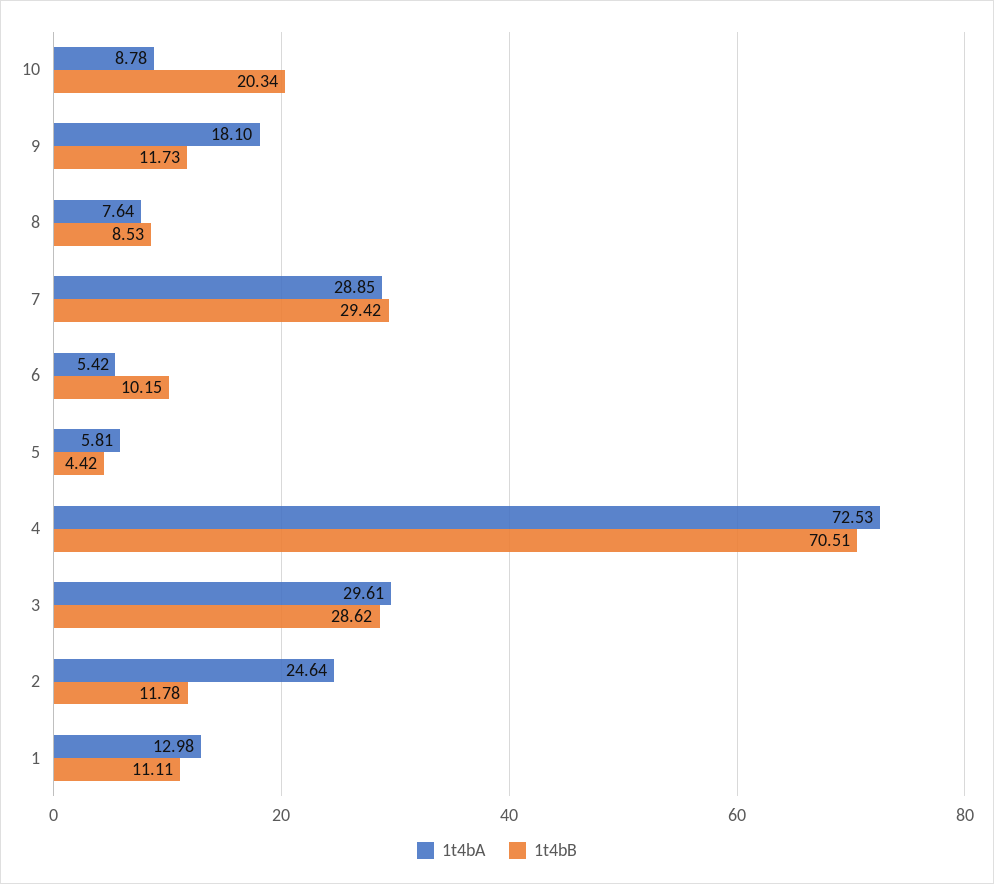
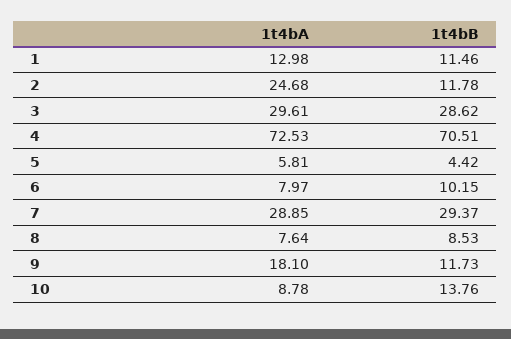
1t4bB, 10: 20.34 -> 13.76
1t4bB, 7: 29.42 -> 29.37
1t4bA, 6: 5.42 -> 7.97
1t4bA, 2: 24.64 -> 24.68
1t4bB, 1: 11.11 -> 11.46

